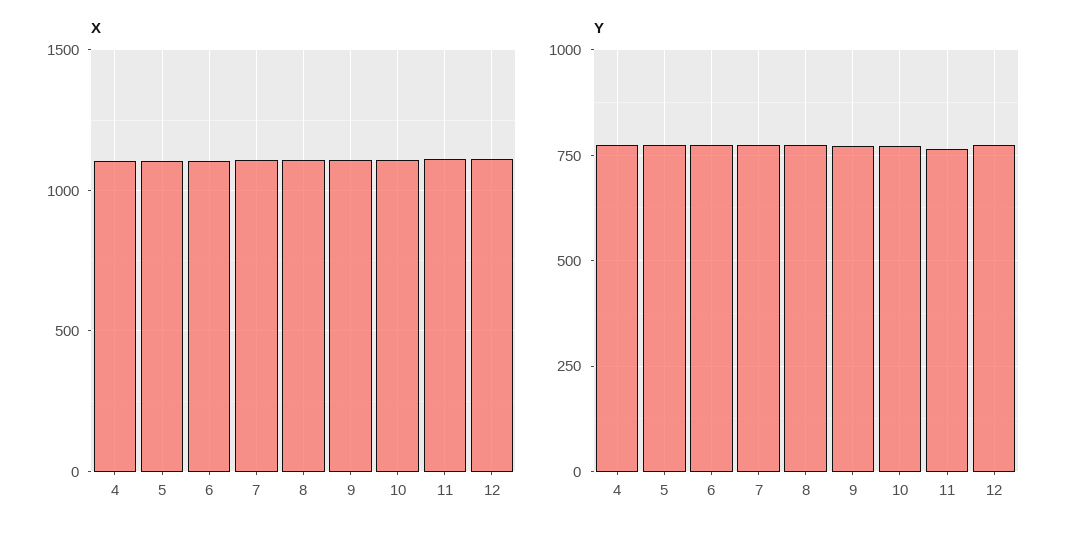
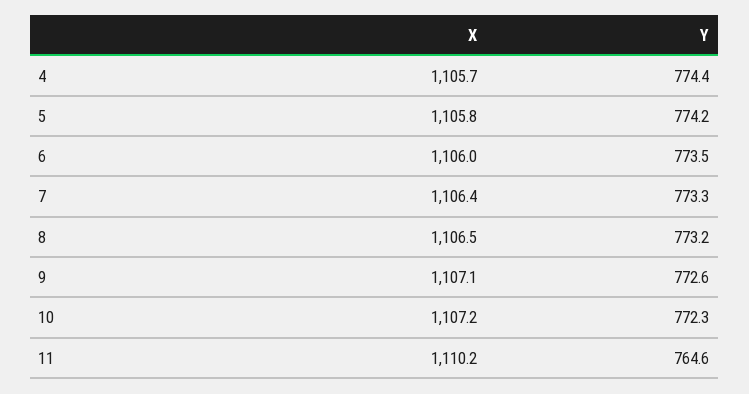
X, 12: 1100 -> none
Y, 12: 775 -> none

